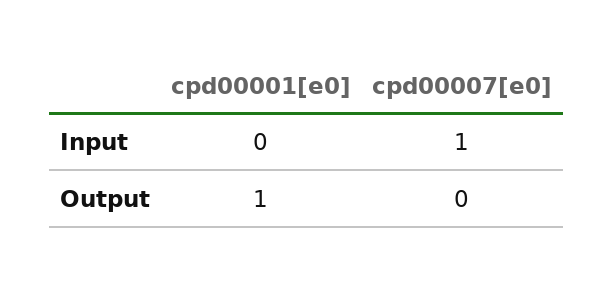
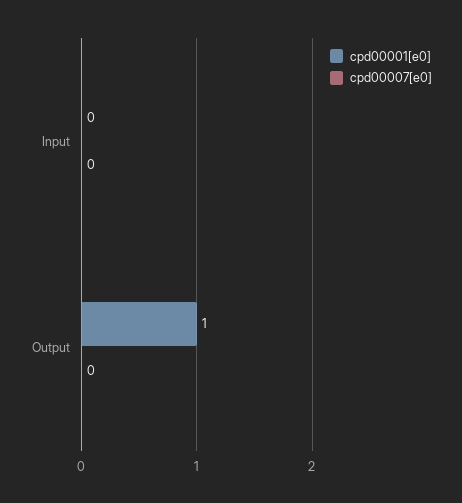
cpd00007[e0], Input: 1 -> 0

